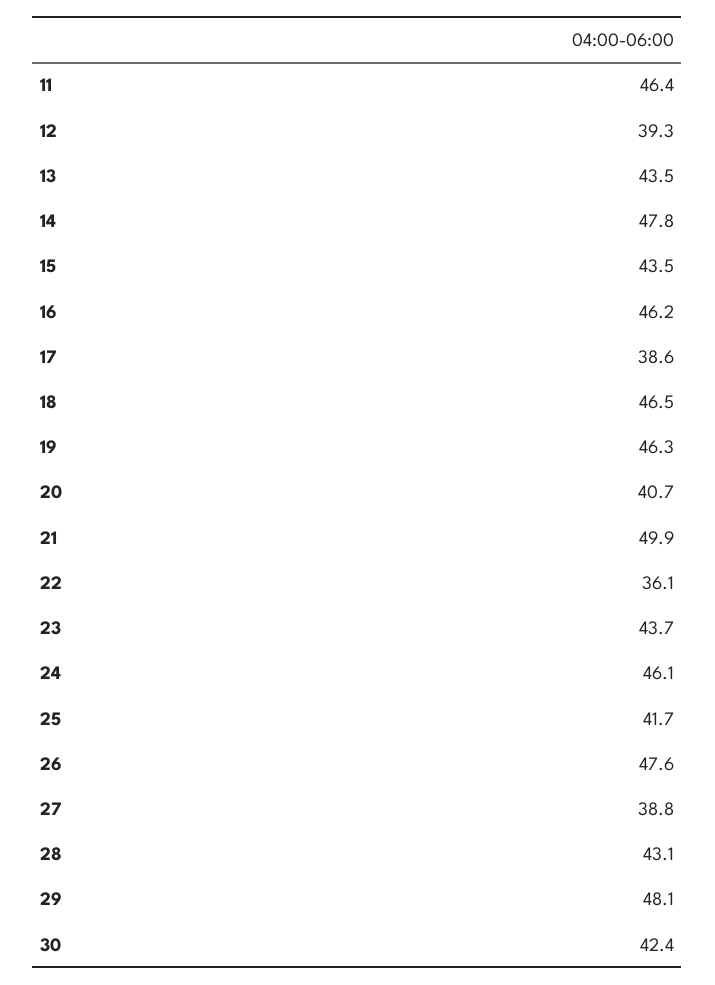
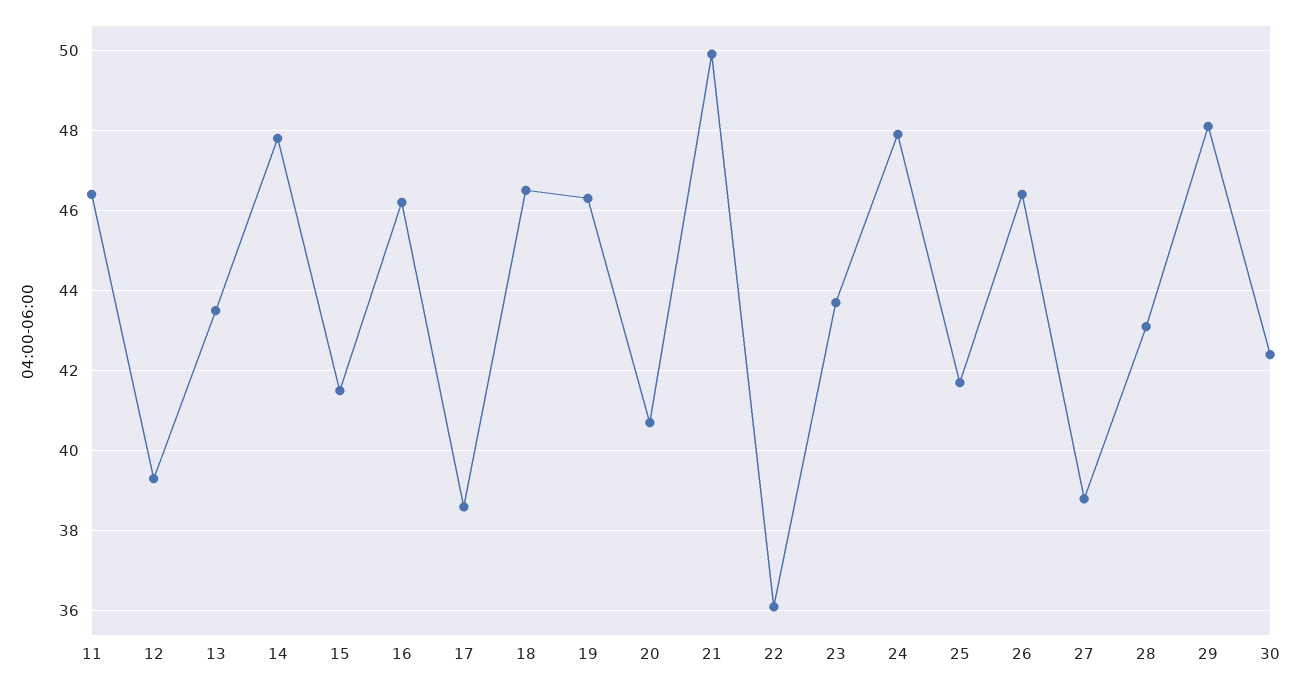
15: 43.5 -> 41.5
24: 46.1 -> 48
26: 47.6 -> 46.5

